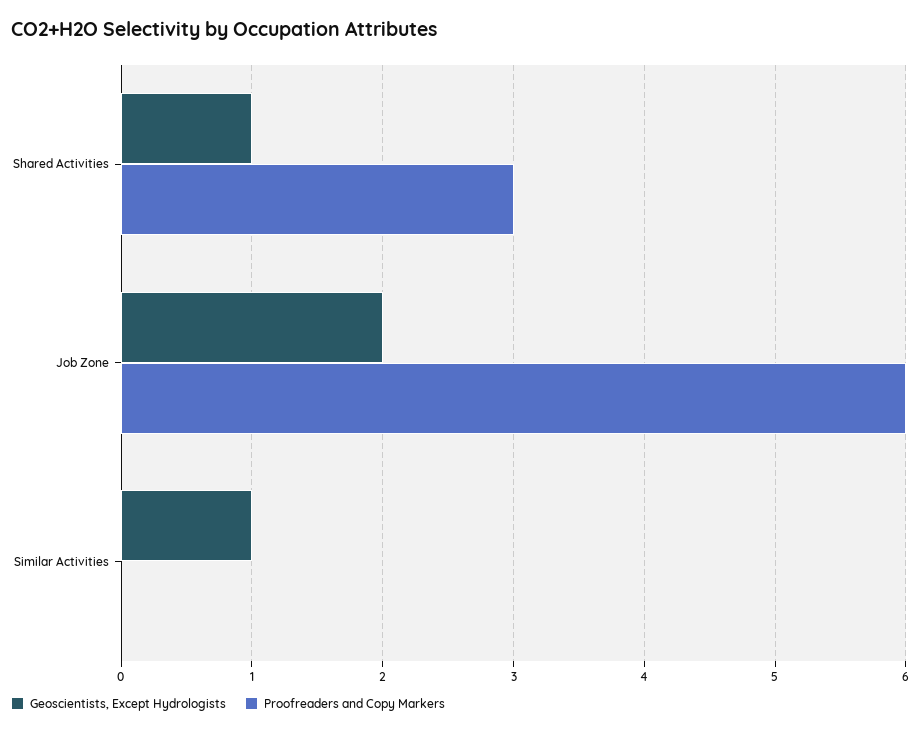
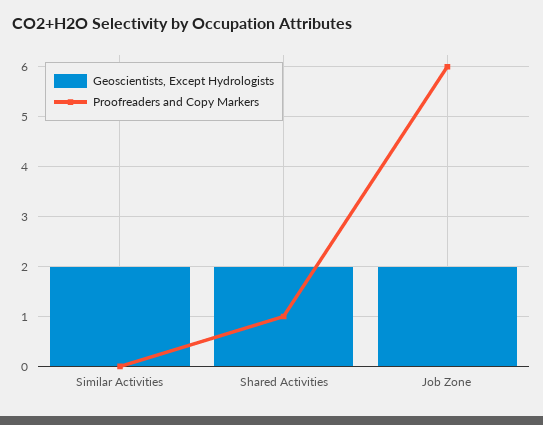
Geoscientists, Except Hydrologists, Shared Activities: 1 -> 2
Proofreaders and Copy Markers, Shared Activities: 3 -> 1
Geoscientists, Except Hydrologists, Similar Activities: 1 -> 2

